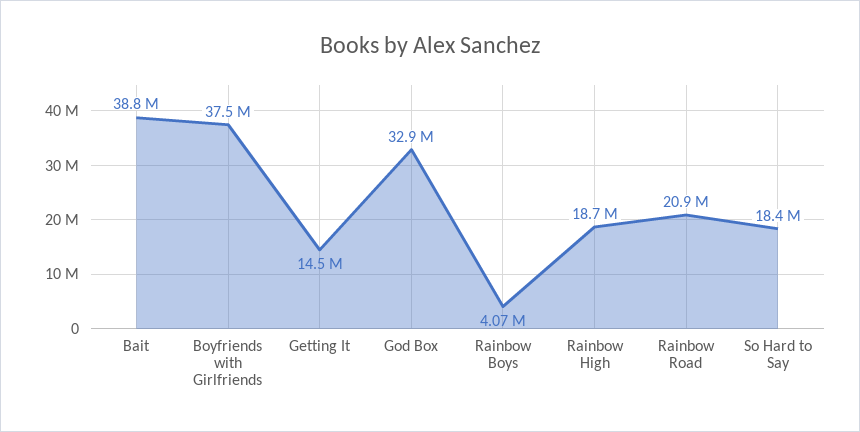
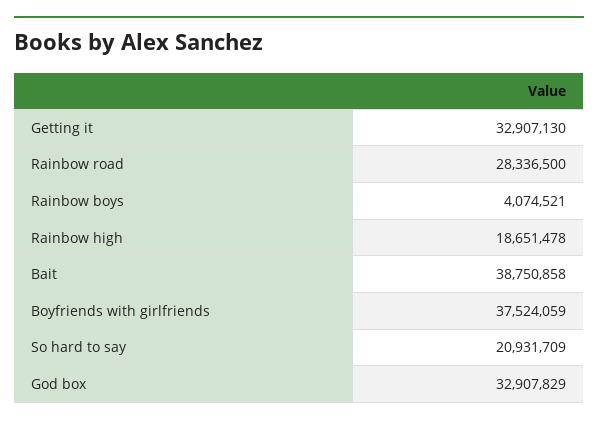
Getting It: 14500000 -> 32907130
Rainbow Road: 20900000 -> 28336500
So Hard to Say: 18400000 -> 20931709

